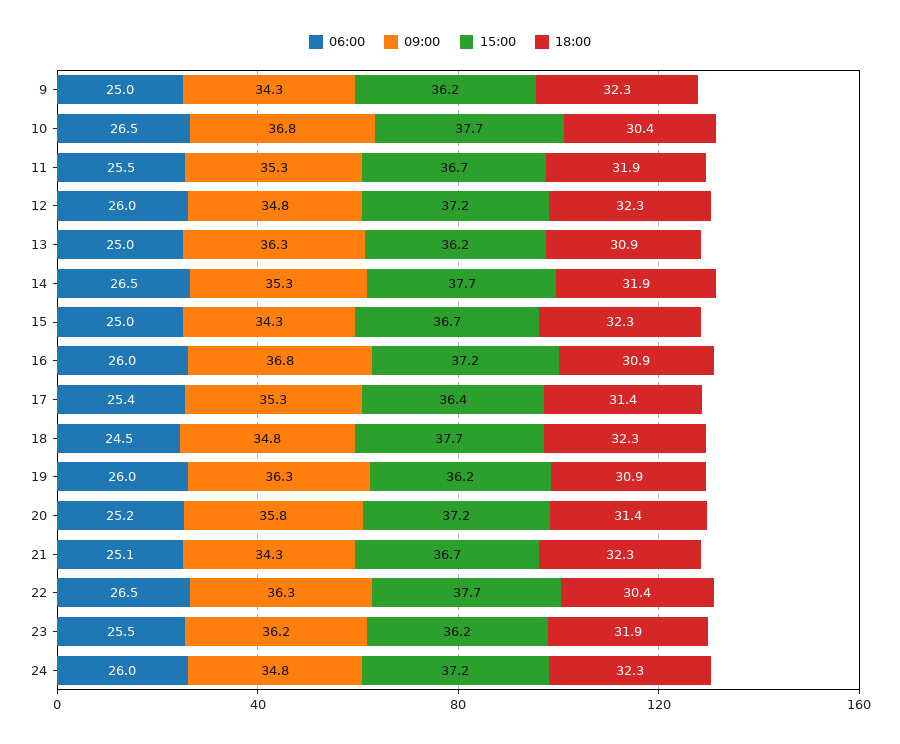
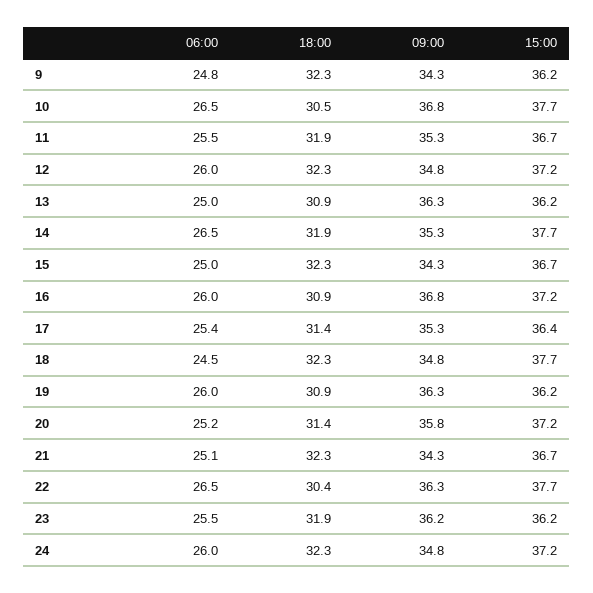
06:00, 9: 25 -> 24.8
18:00, 10: 30.4 -> 30.5

